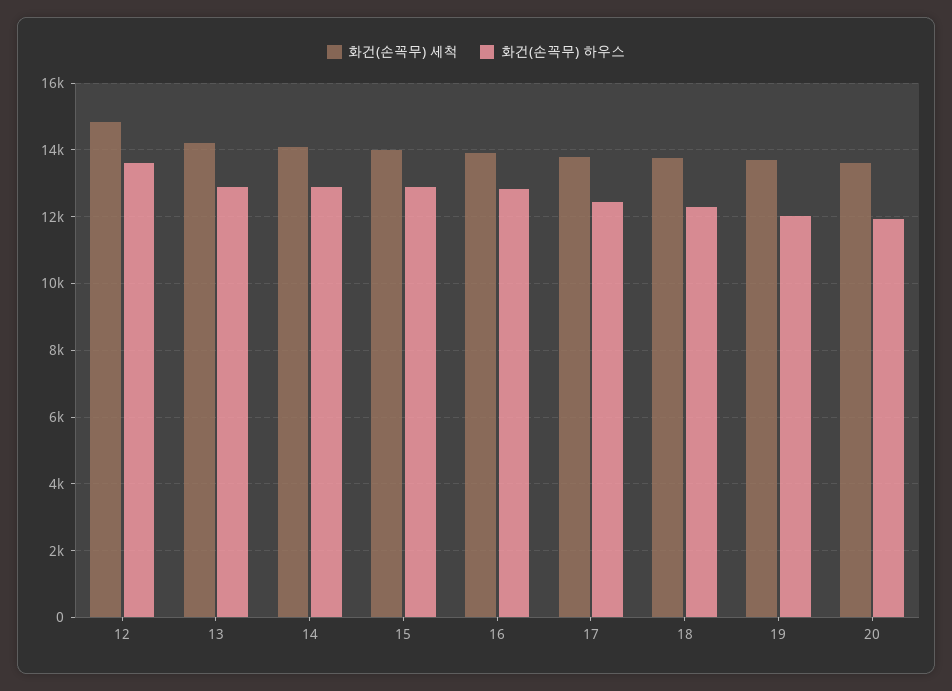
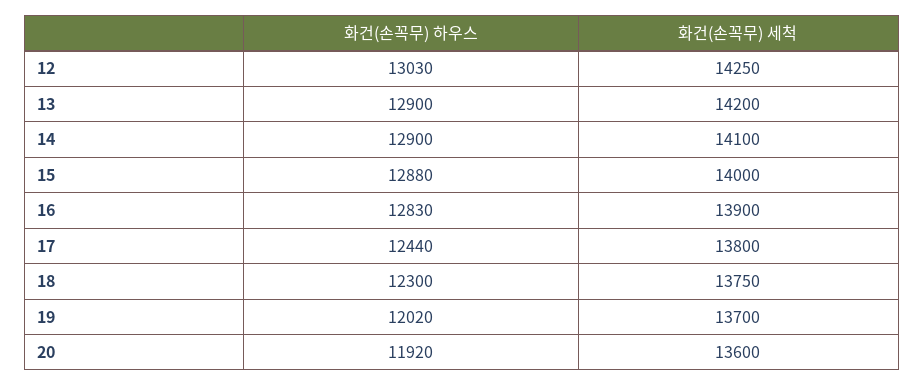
화건(손꼭무) 세척, 12: 14800 -> 14250
화건(손꼭무) 하우스, 12: 13600 -> 13030

